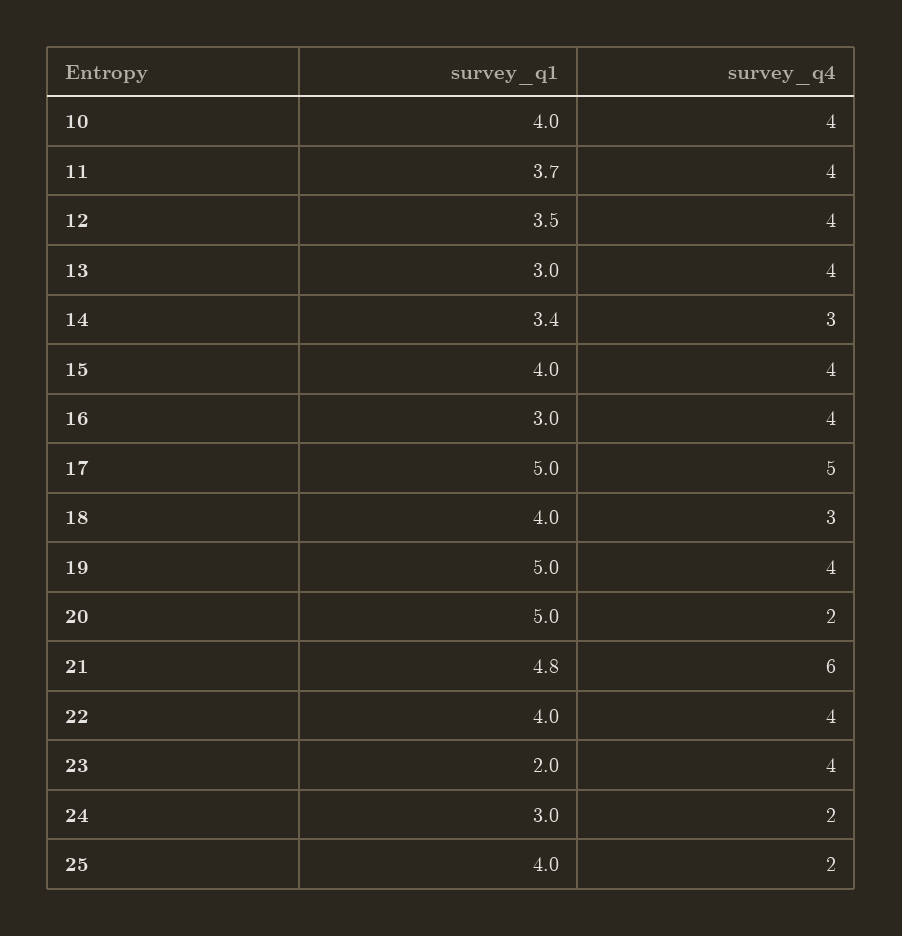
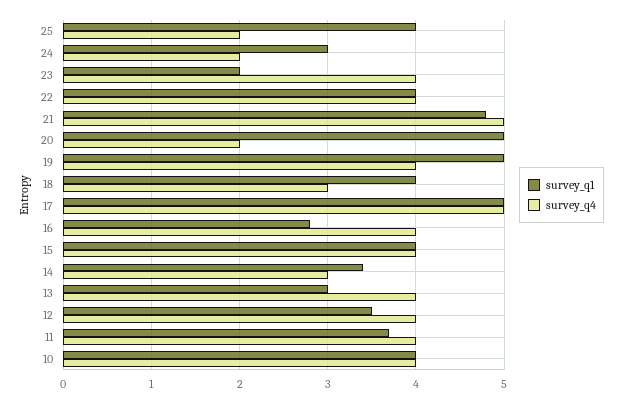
survey_q1, 16: 3 -> 2.8
survey_q4, 21: 6 -> 5

